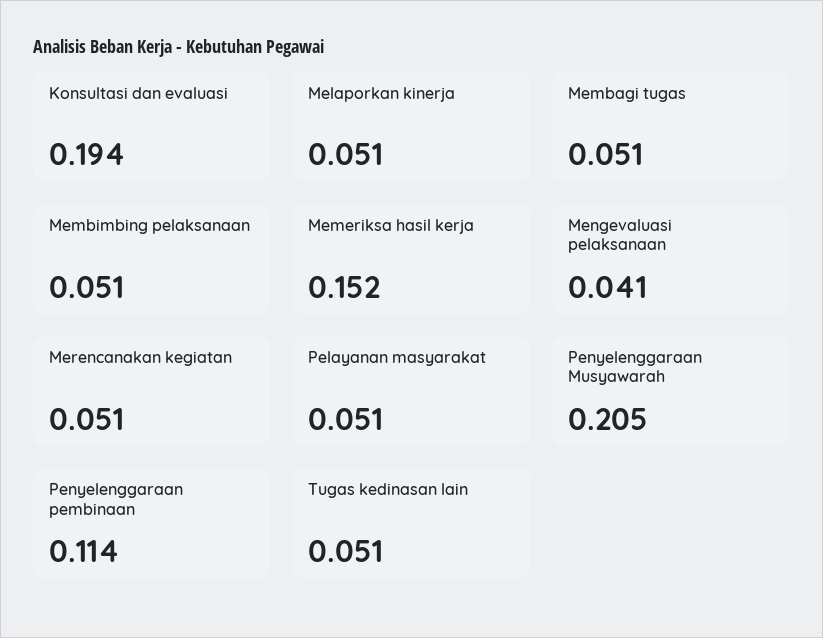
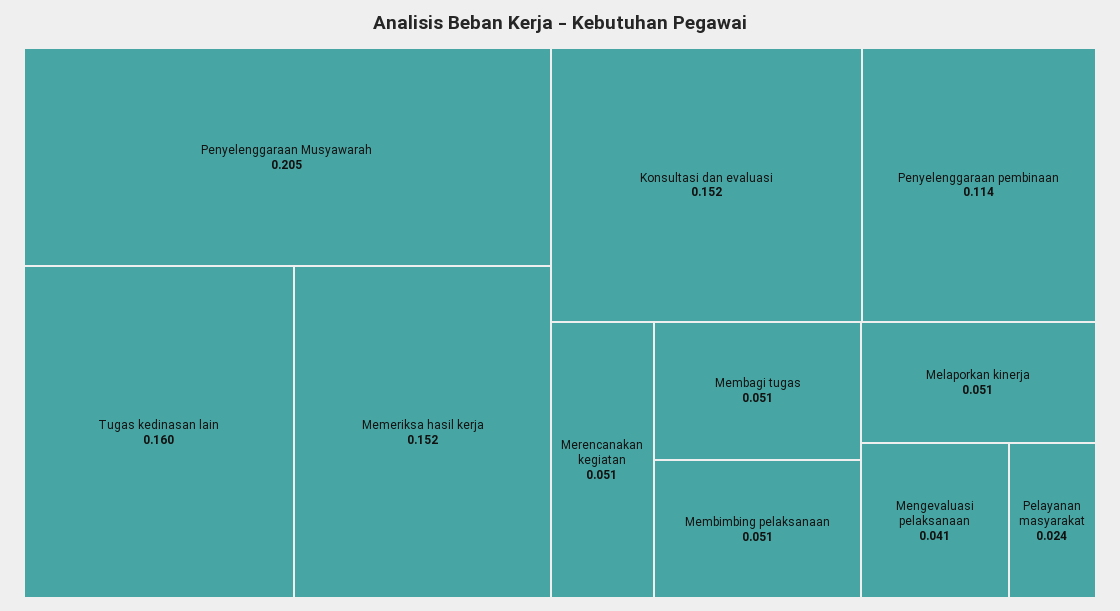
Konsultasi dan evaluasi: 0.194 -> 0.152
Pelayanan masyarakat: 0.051 -> 0.024
Tugas kedinasan lain: 0.051 -> 0.16

